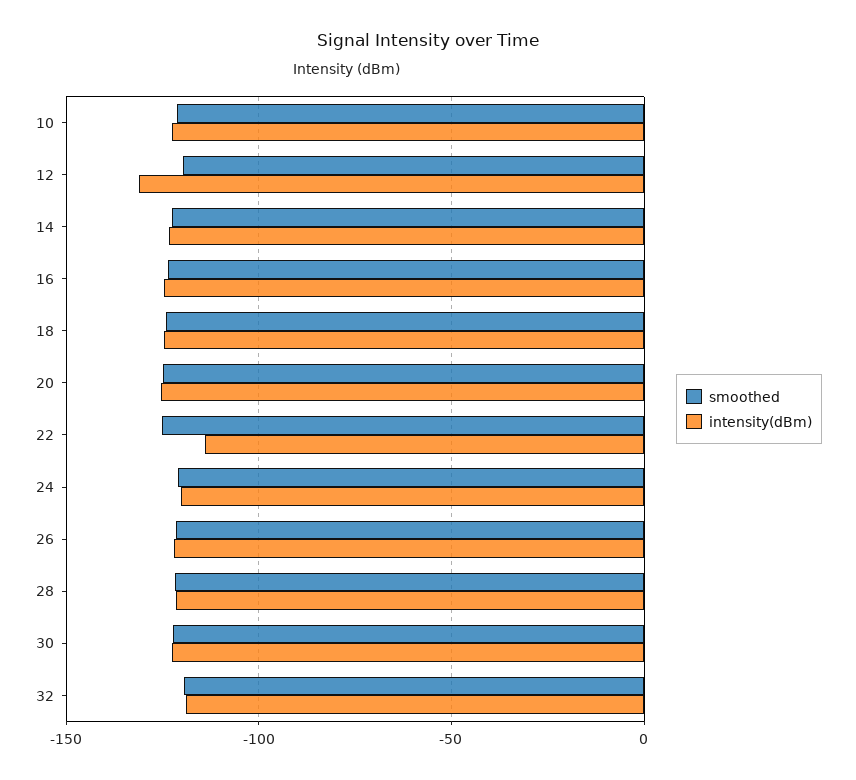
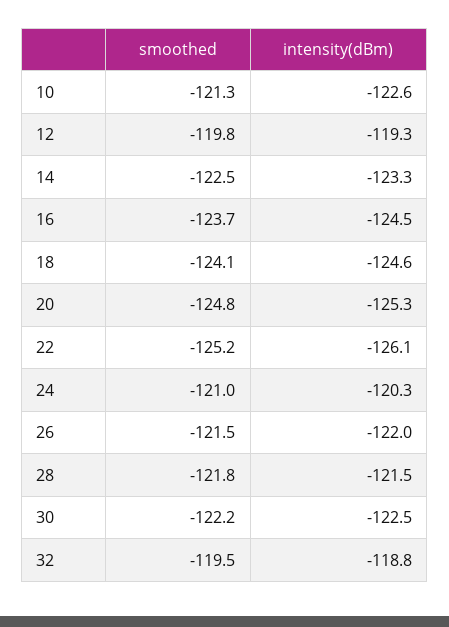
intensity(dBm), 12: -130 -> -119.3
intensity(dBm), 22: -115 -> -126.1

